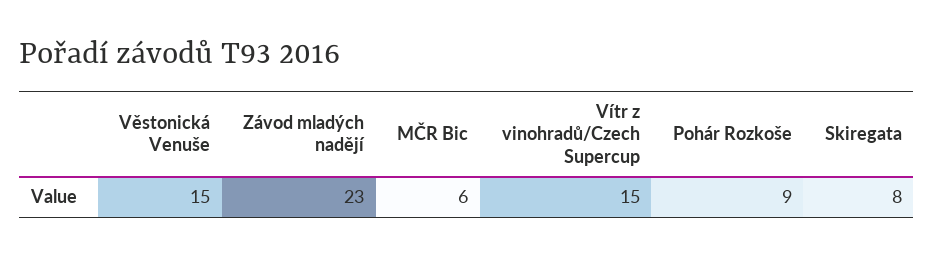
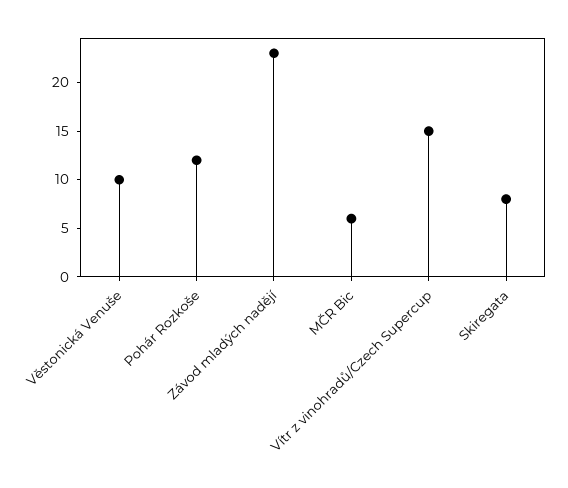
Věstonická Venuše: 15 -> 10
Pohár Rozkoše: 9 -> 12

